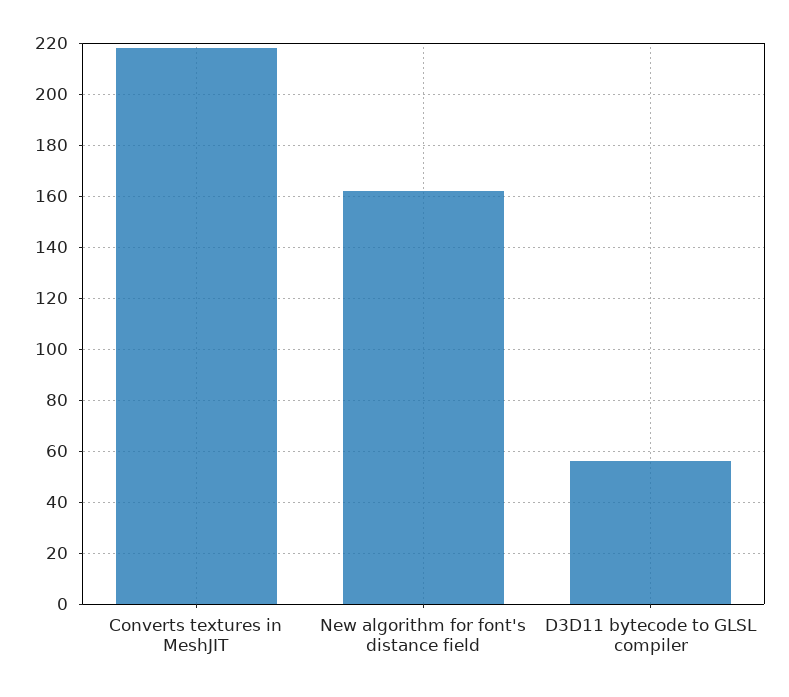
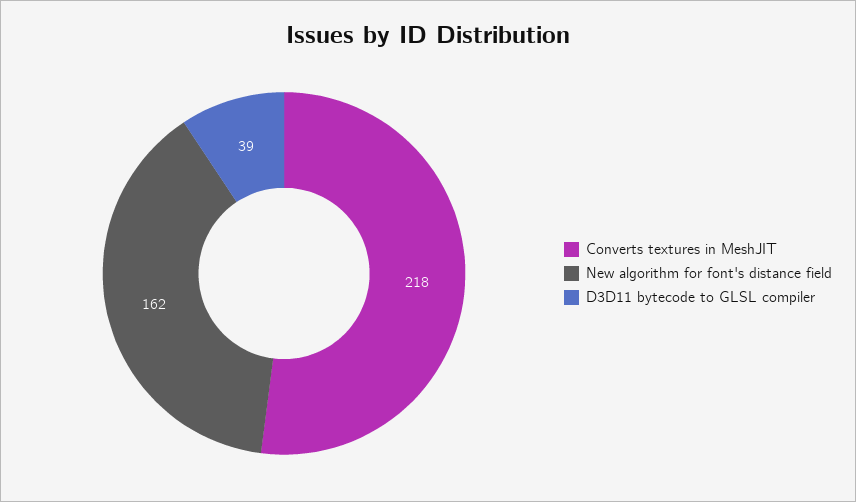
D3D11 bytecode to GLSL compiler: 55 -> 39

